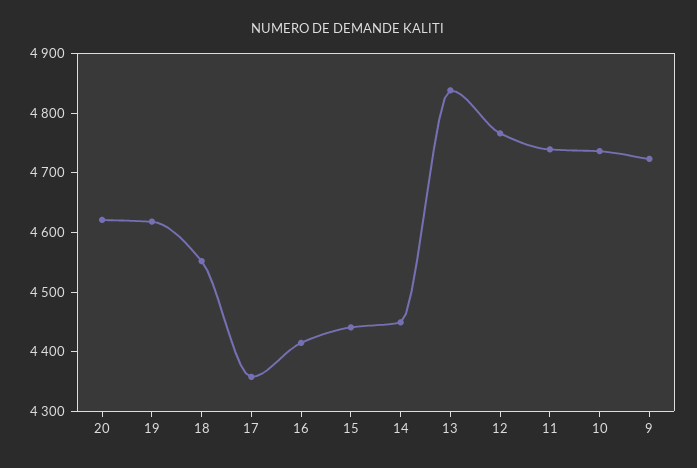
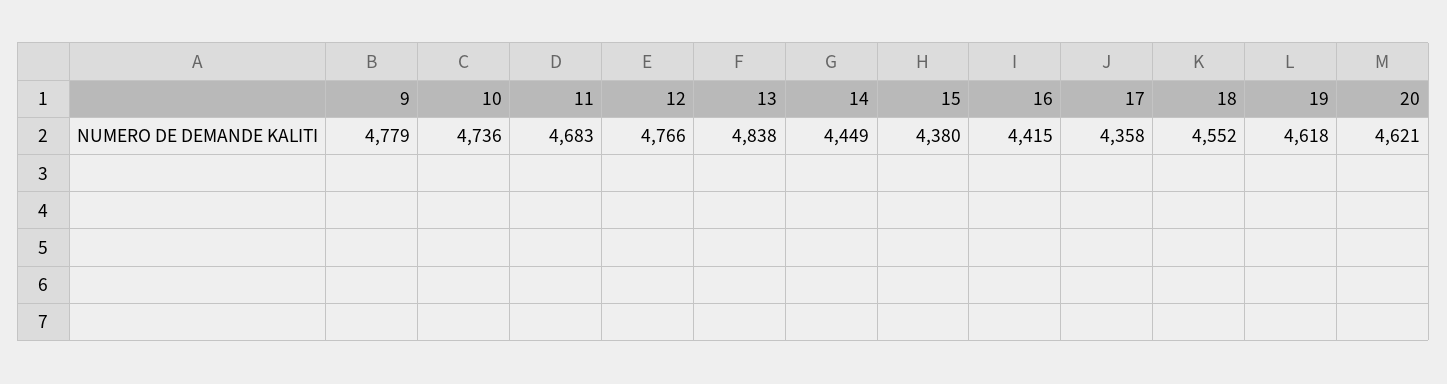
15: 4440 -> 4380
11: 4740 -> 4683
9: 4720 -> 4779

